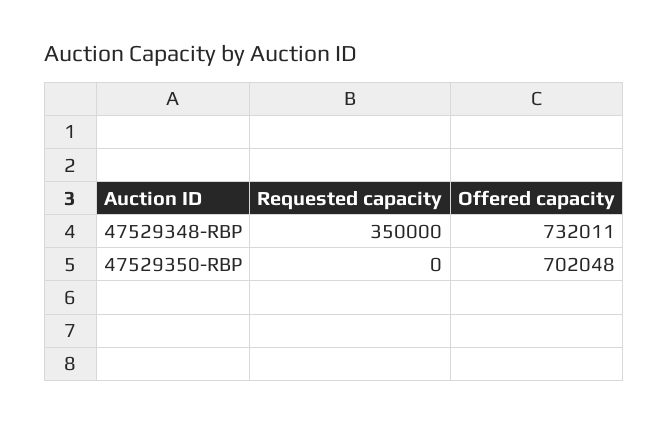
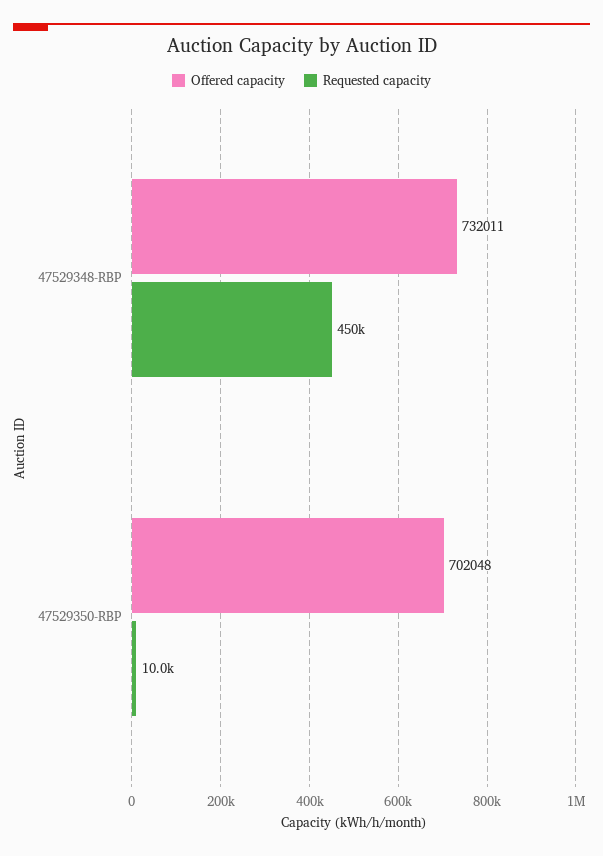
Requested capacity, 47529348-RBP: 350000 -> 450000
Requested capacity, 47529350-RBP: 0 -> 10000

